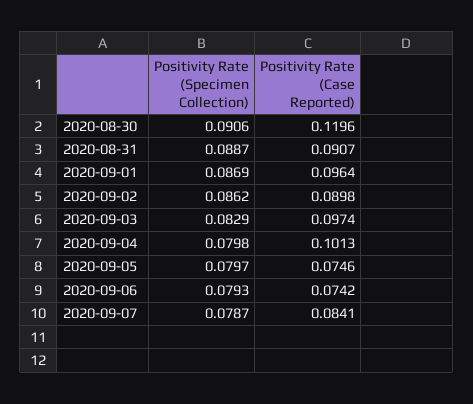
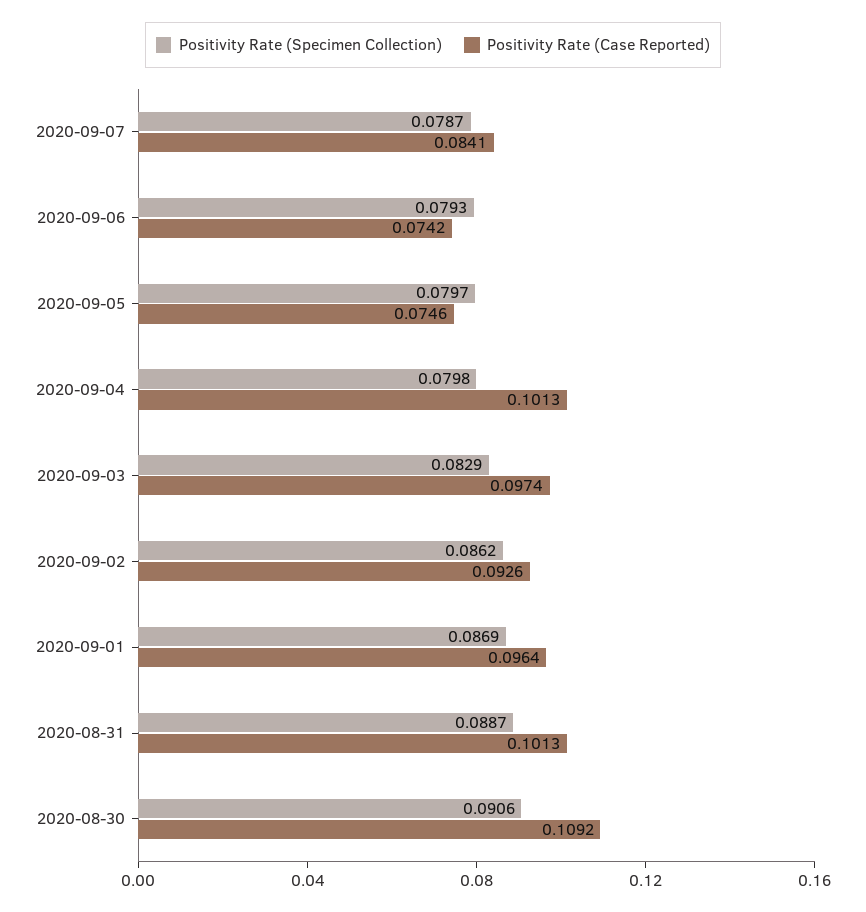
Positivity Rate (Case Reported), 2020-08-30: 0.1196 -> 0.1092
Positivity Rate (Case Reported), 2020-08-31: 0.0907 -> 0.1013
Positivity Rate (Case Reported), 2020-09-02: 0.0898 -> 0.0926

